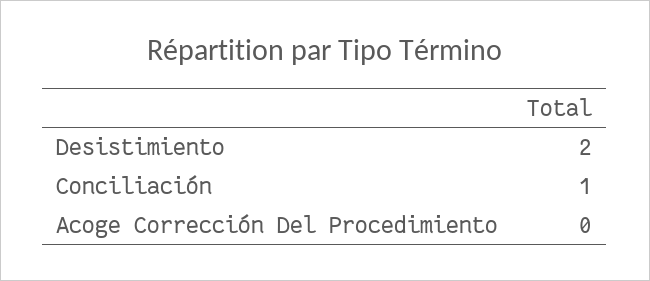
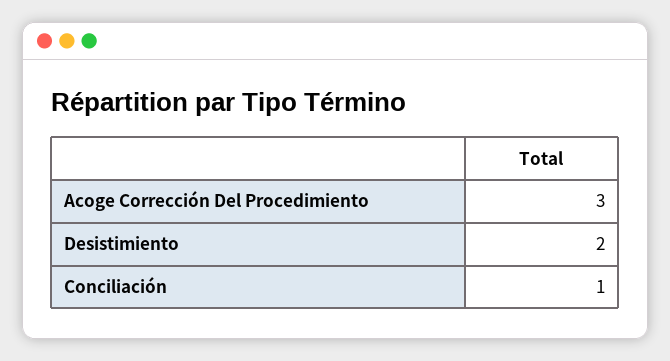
Acoge Corrección Del Procedimiento: 0 -> 3

